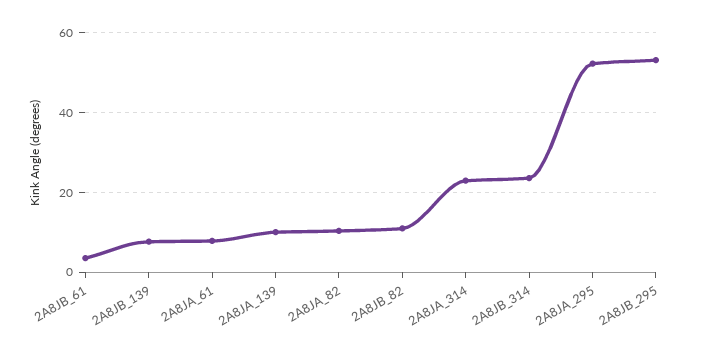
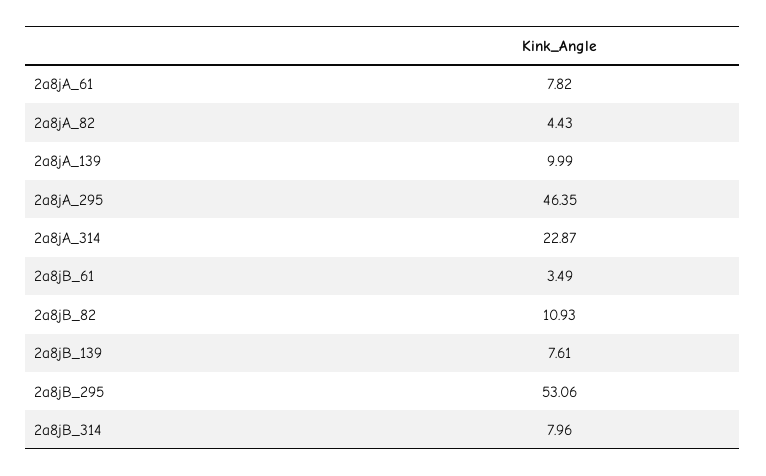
2A8JA_82: 10 -> 4.43
2A8JB_314: 24 -> 7.96
2A8JA_295: 52 -> 46.35

